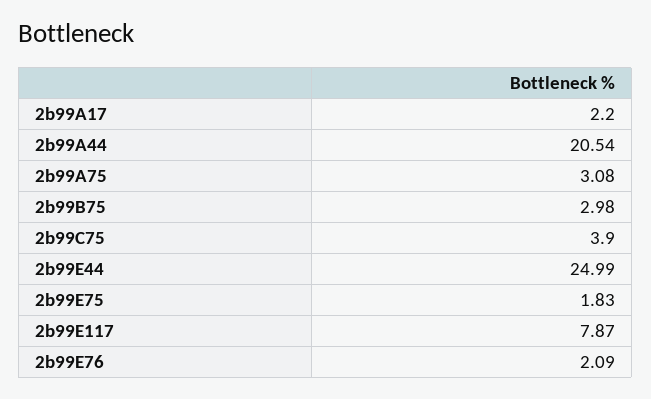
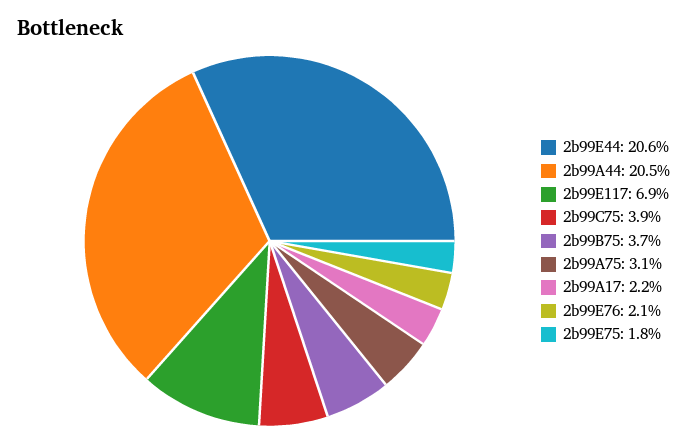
2b99B75: 2.98 -> 3.7
2b99E44: 24.99 -> 20.6
2b99E117: 7.87 -> 6.9

